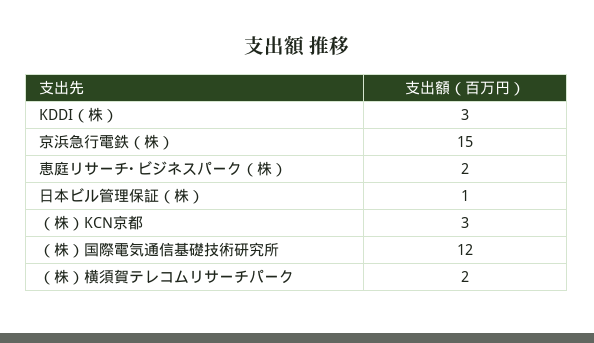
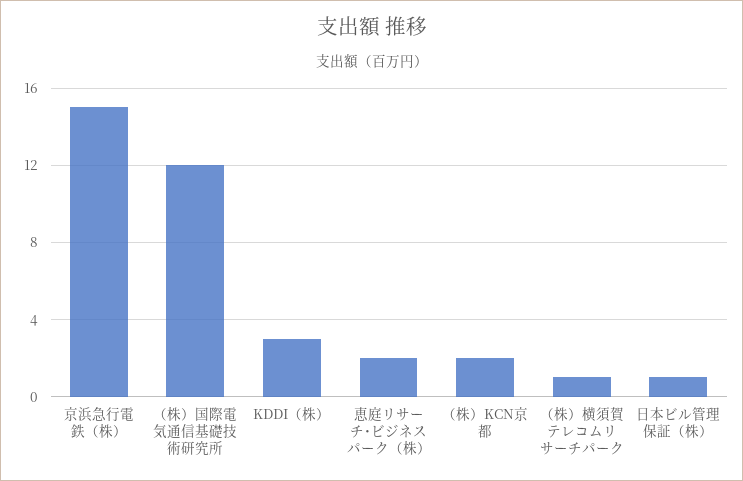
（株）KCN京都: 3 -> 2
（株）横須賀テレコムリサーチパーク: 2 -> 1

